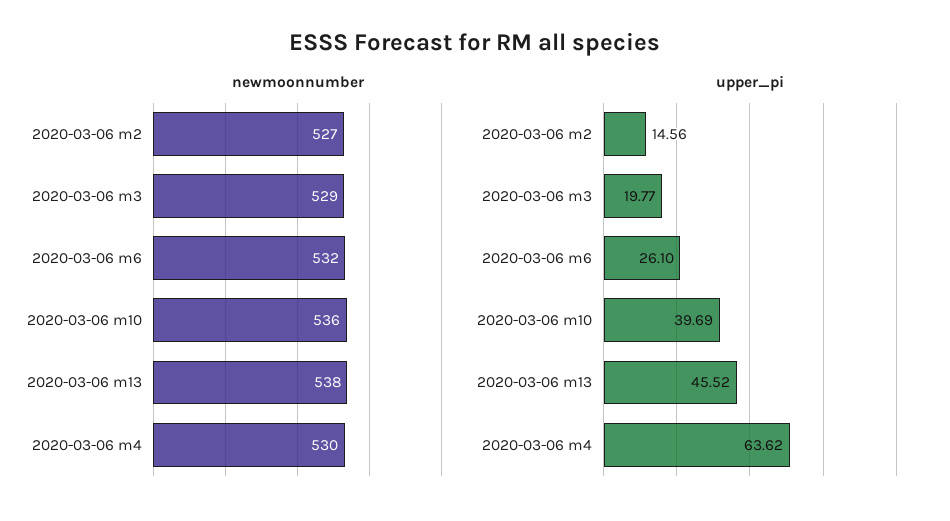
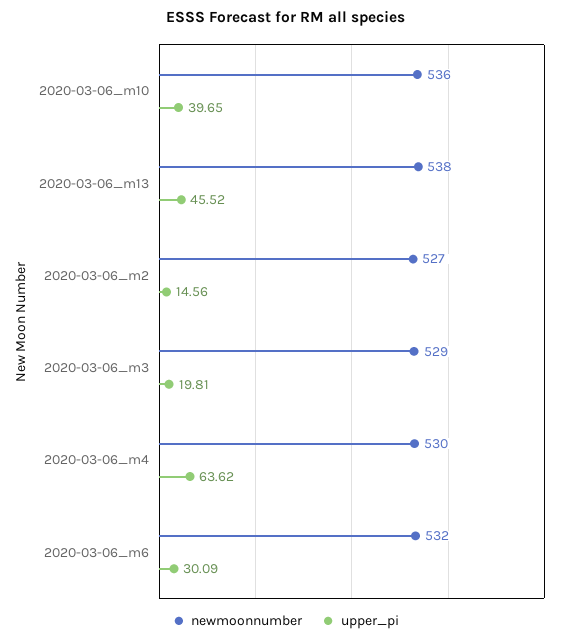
upper_pi, 2020-03-06 m3: 19.77 -> 19.81
upper_pi, 2020-03-06 m6: 26.1 -> 30.09
upper_pi, 2020-03-06 m10: 39.69 -> 39.65

